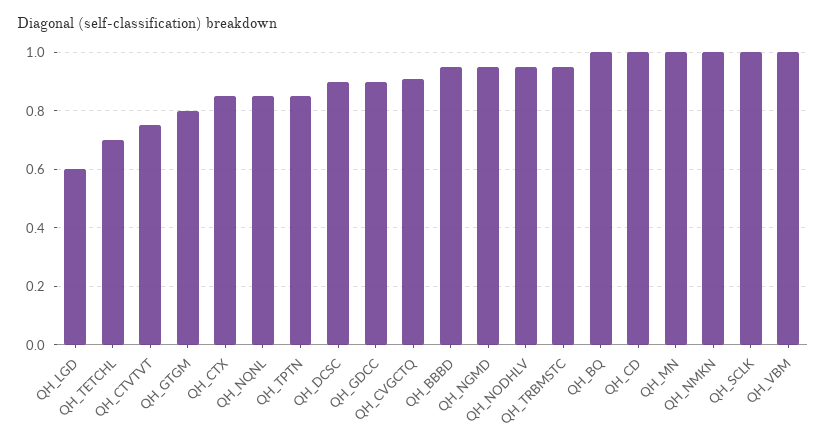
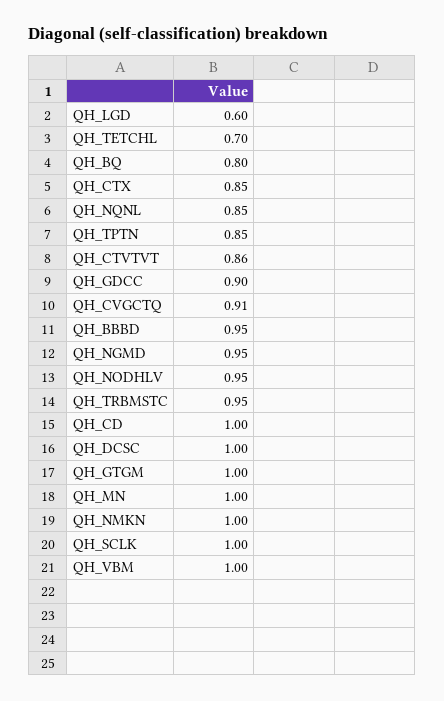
QH_CTVTVT: 0.75 -> 0.86
QH_GTGM: 0.8 -> 1
QH_DCSC: 0.9 -> 1
QH_BQ: 1 -> 0.8

